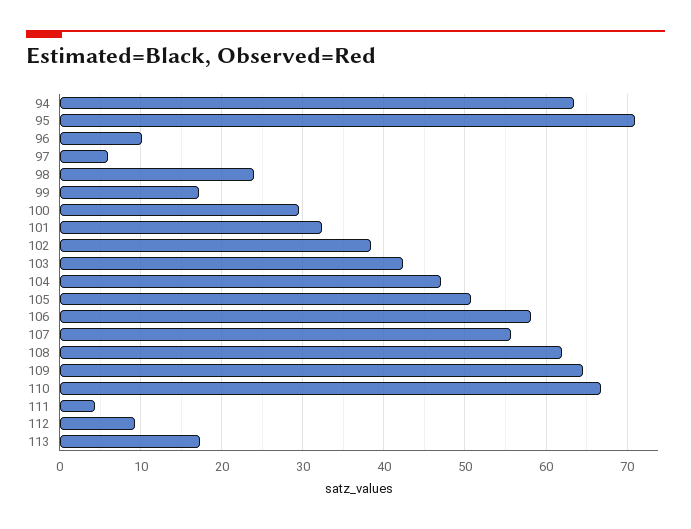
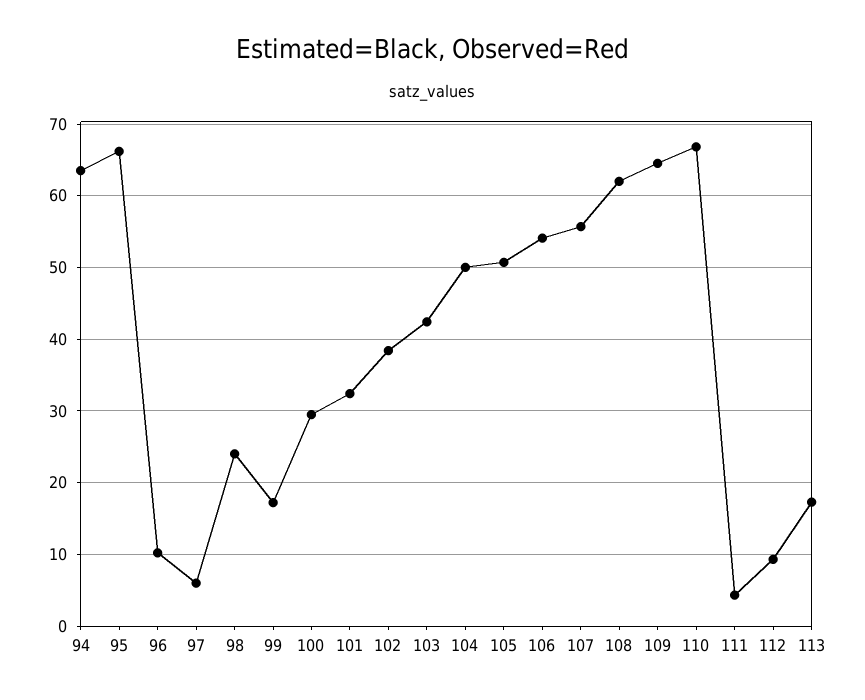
95: 71 -> 66
104: 47 -> 50
106: 58 -> 54

